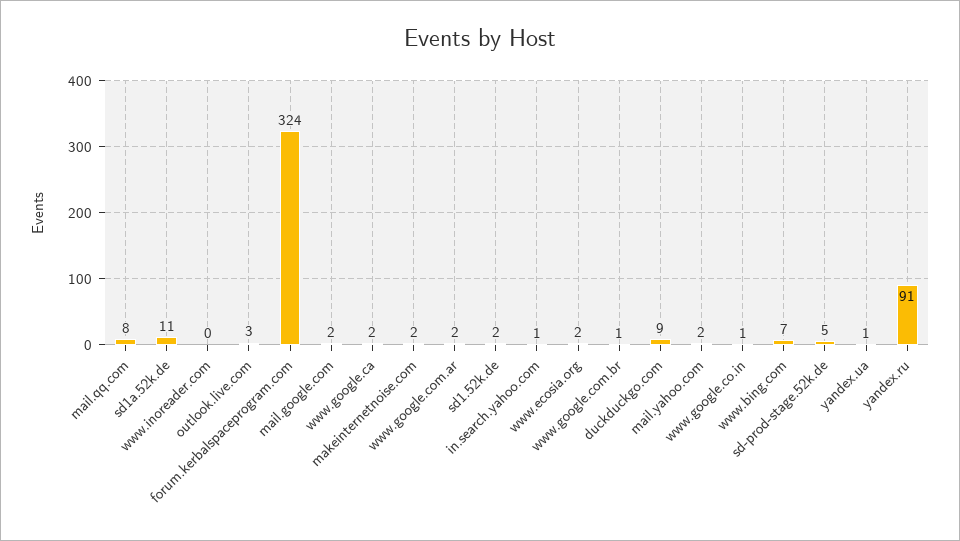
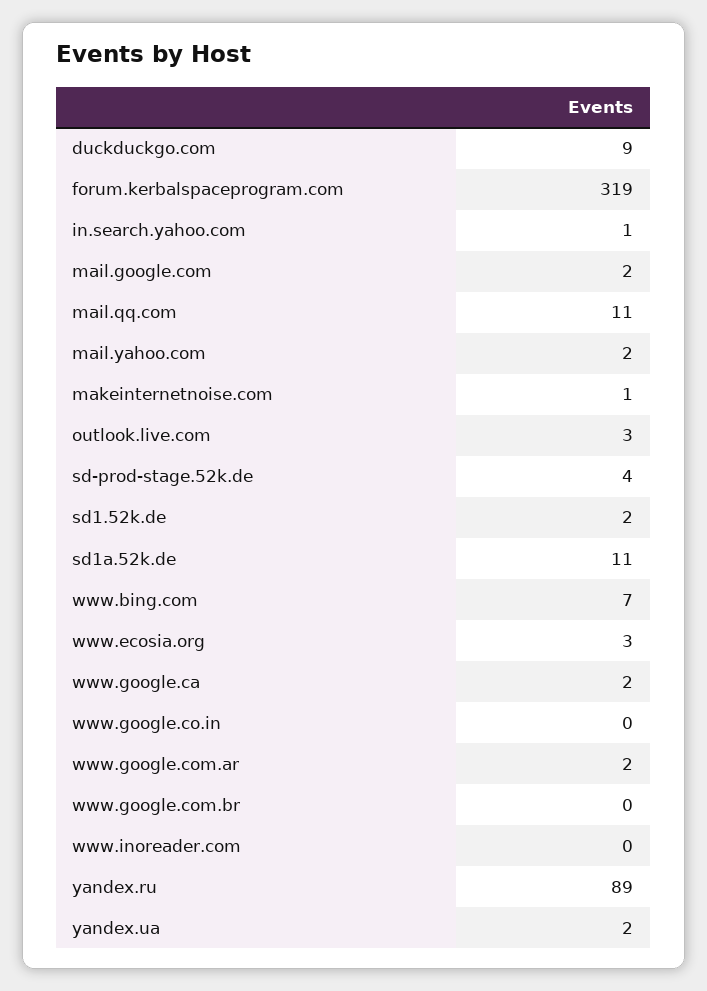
mail.qq.com: 8 -> 11
forum.kerbalspaceprogram.com: 324 -> 319
makeinternetnoise.com: 2 -> 1
www.ecosia.org: 2 -> 3
www.google.com.br: 1 -> 0
www.google.co.in: 1 -> 0
sd-prod-stage.52k.de: 5 -> 4
yandex.ua: 1 -> 2
yandex.ru: 91 -> 89

